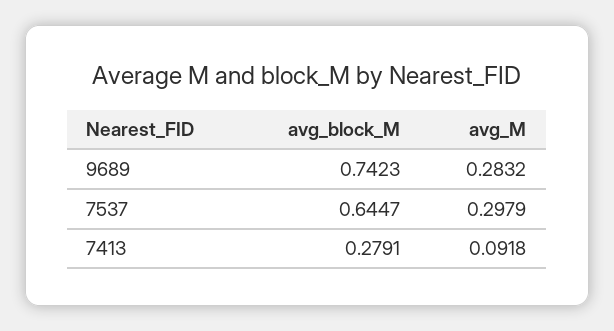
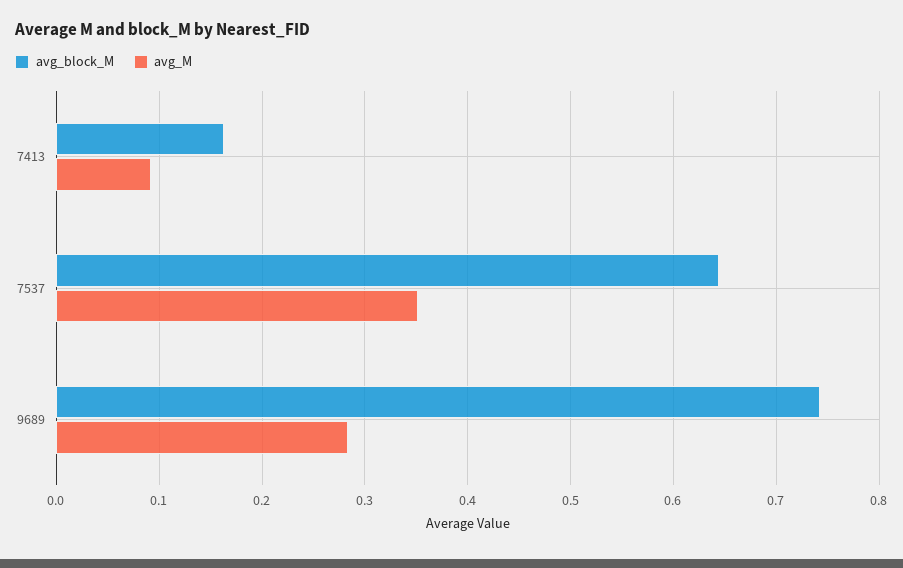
avg_M, 7537: 0.2979 -> 0.35
avg_block_M, 7413: 0.2791 -> 0.16

